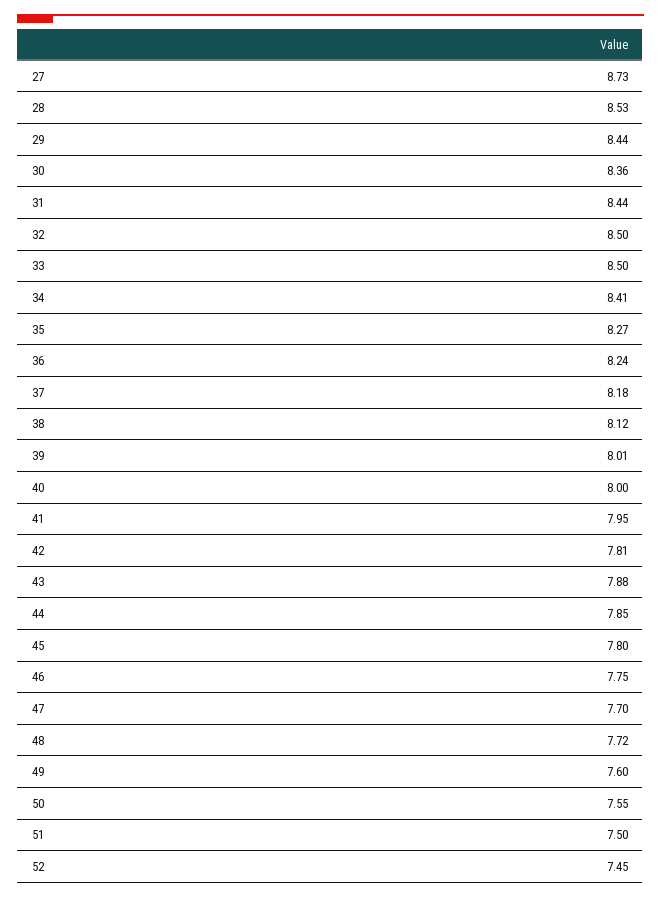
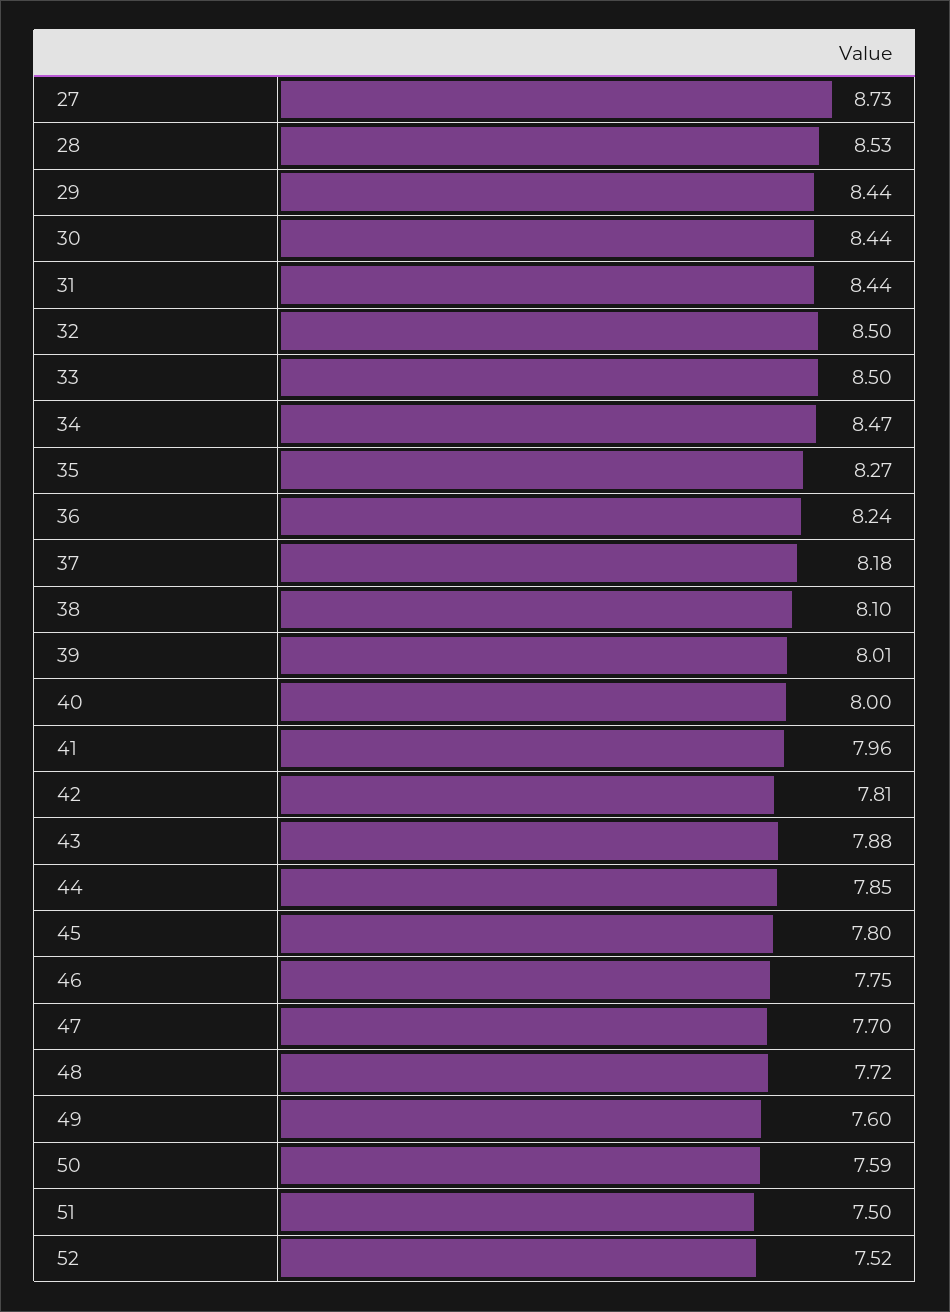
30: 8.36 -> 8.44
34: 8.41 -> 8.47
38: 8.12 -> 8.1
41: 7.95 -> 7.96
50: 7.55 -> 7.59
52: 7.45 -> 7.52

